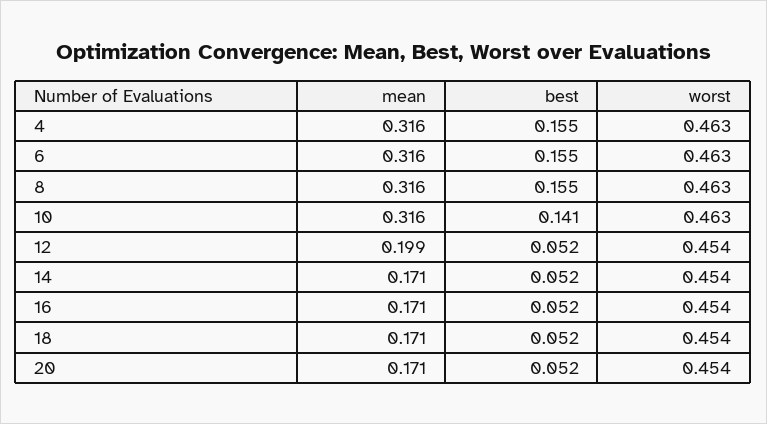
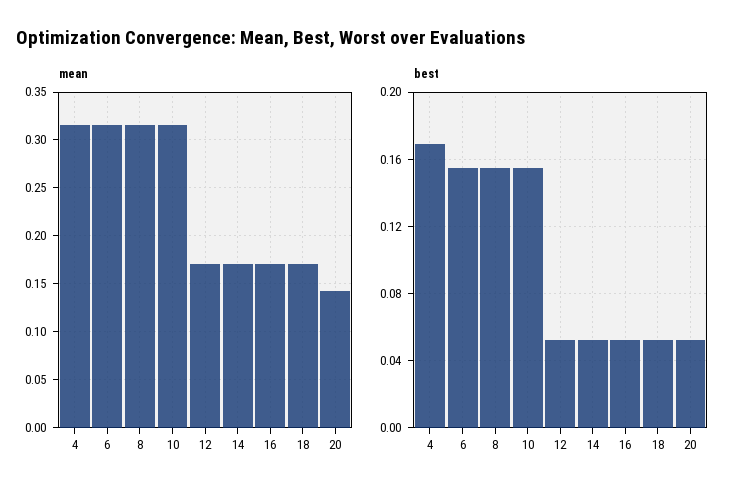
best, 4: 0.155 -> 0.17
worst, 4: 0.463 -> none
worst, 6: 0.463 -> none
worst, 8: 0.463 -> none
best, 10: 0.141 -> 0.155
worst, 10: 0.463 -> none
mean, 12: 0.199 -> 0.17
worst, 12: 0.454 -> none
worst, 14: 0.454 -> none
worst, 16: 0.454 -> none
worst, 18: 0.454 -> none
mean, 20: 0.171 -> 0.14
worst, 20: 0.454 -> none

